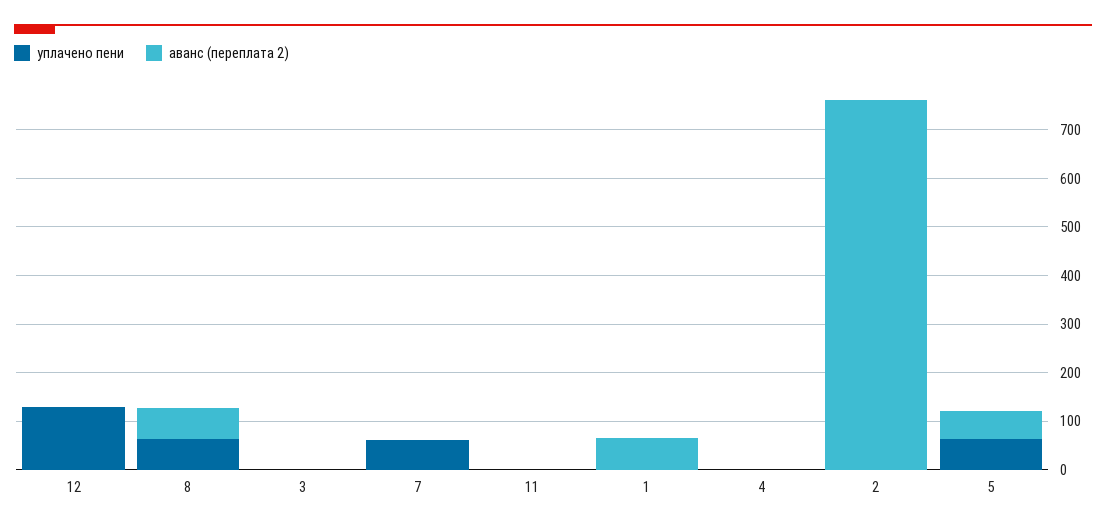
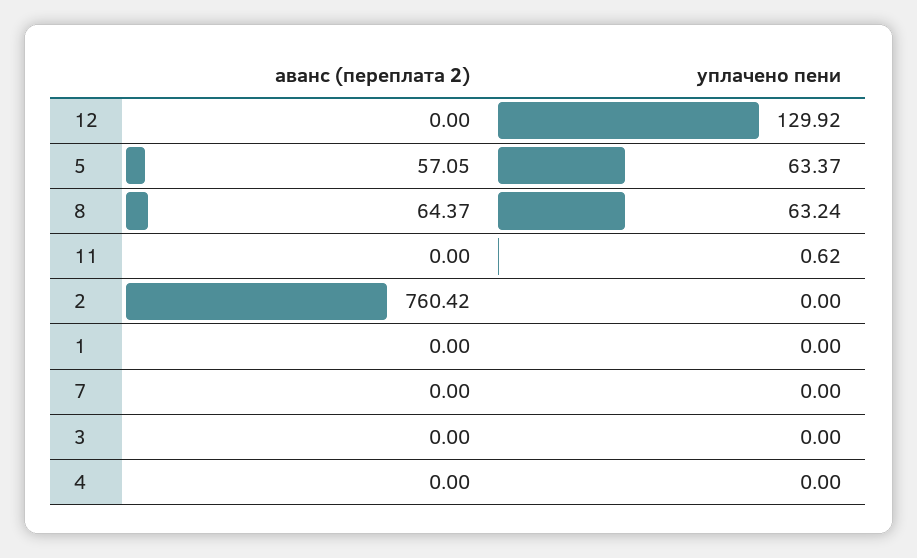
уплачено пени, 7: 60 -> 0
аванс (переплата 2), 1: 60 -> 0

